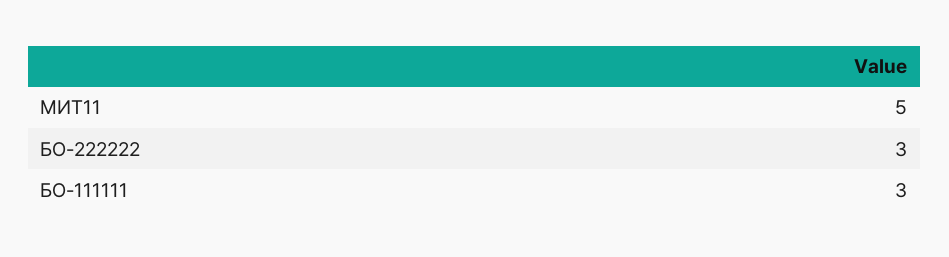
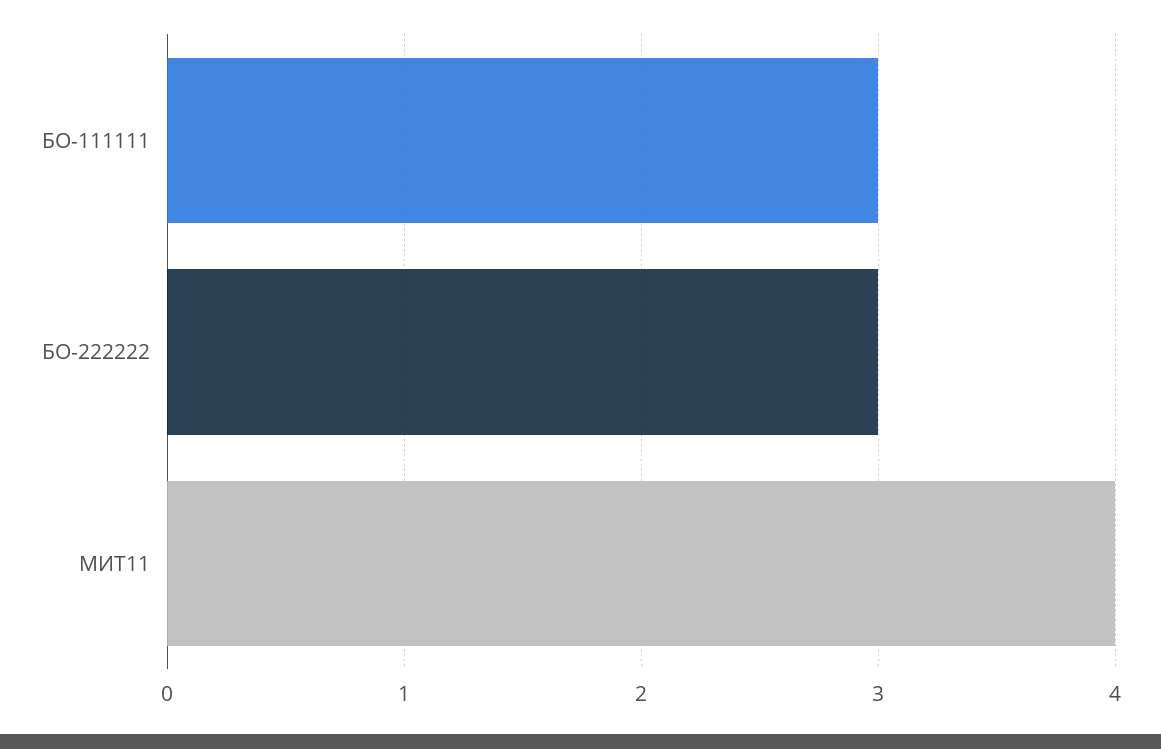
МИТ11: 5 -> 4

